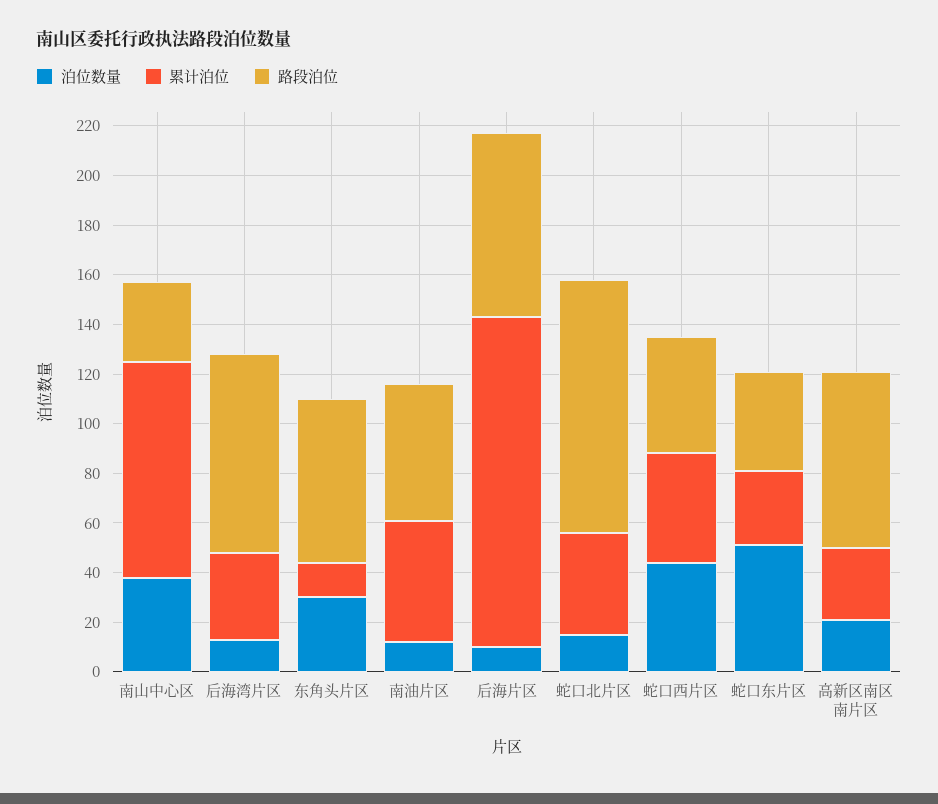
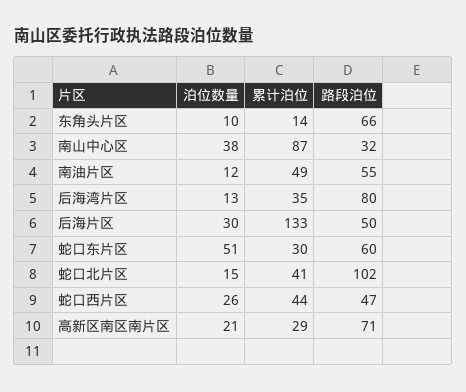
泊位数量, 东角头片区: 30 -> 10
泊位数量, 后海片区: 10 -> 30
路段泊位, 后海片区: 75 -> 50
泊位数量, 蛇口西片区: 45 -> 26
路段泊位, 蛇口东片区: 40 -> 60

